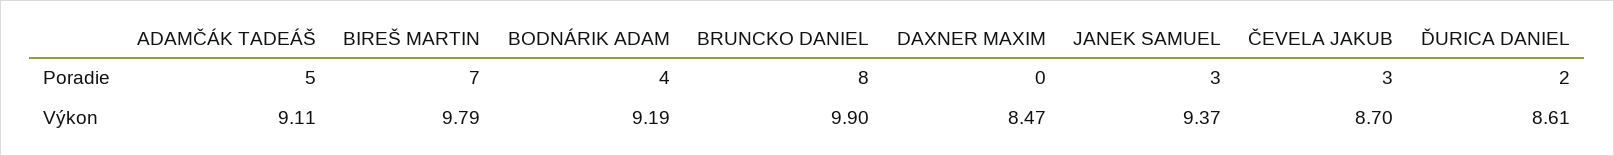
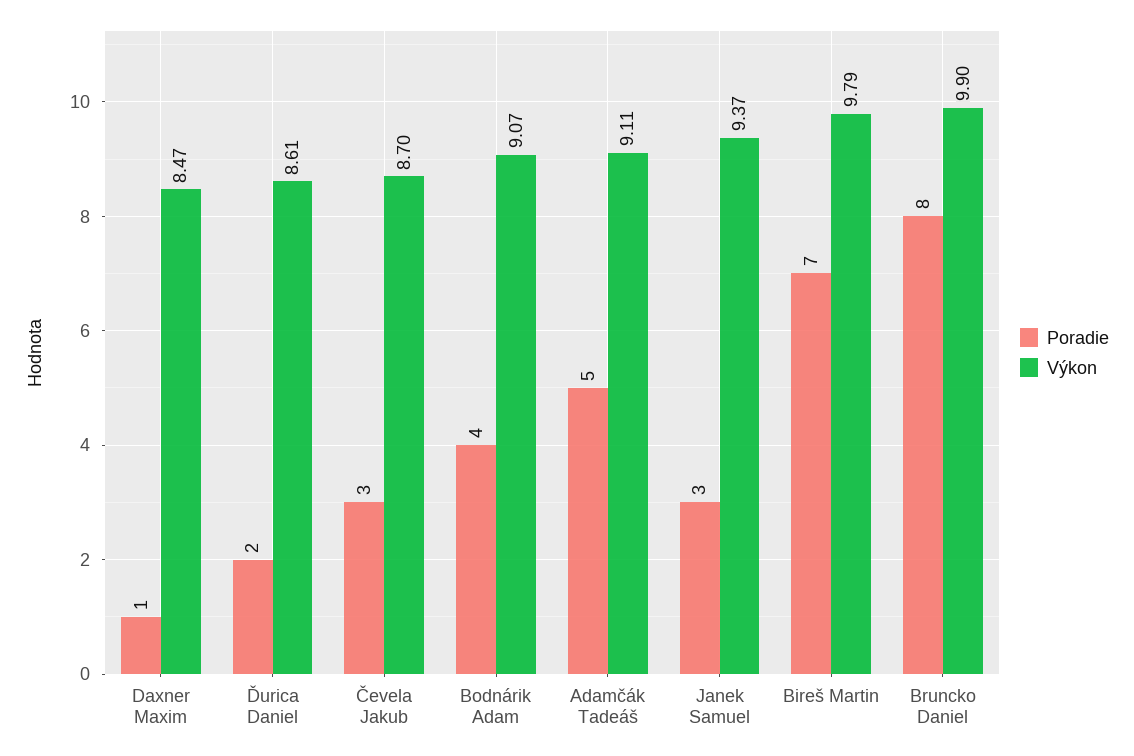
Poradie, DAXNER MAXIM: 0 -> 1
Výkon, BODNÁRIK ADAM: 9.19 -> 9.07

